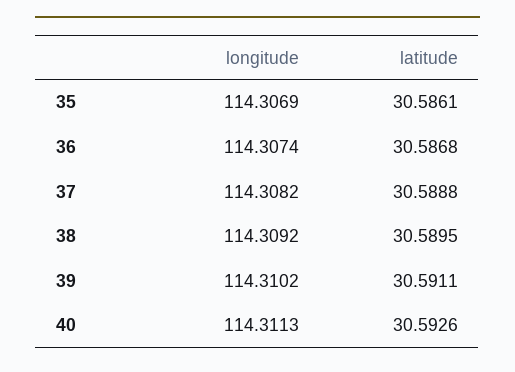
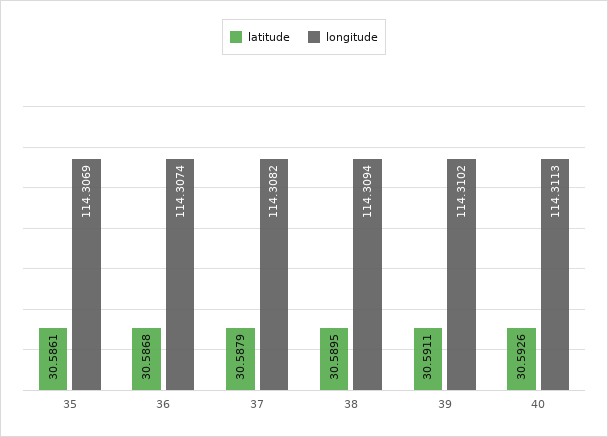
latitude, 37: 30.5888 -> 30.5879
longitude, 38: 114.3092 -> 114.3094

